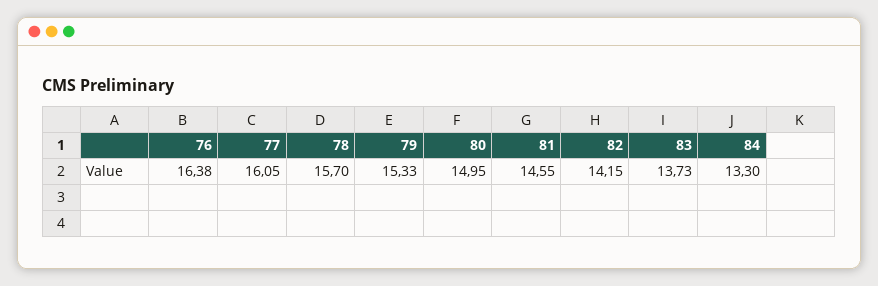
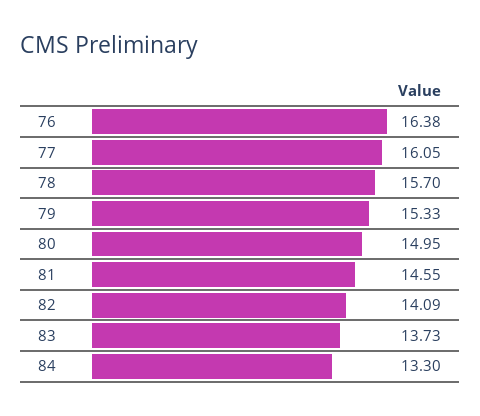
82: 14.15 -> 14.09

